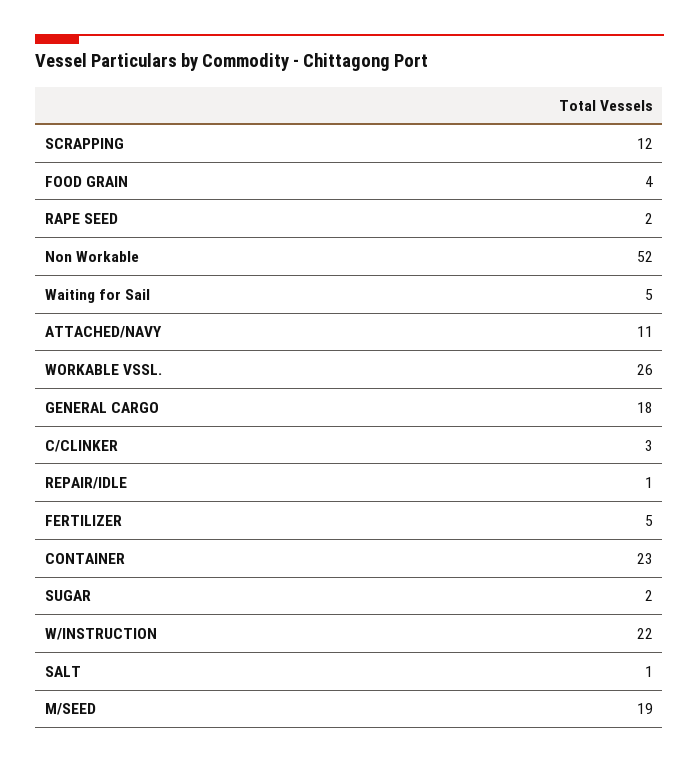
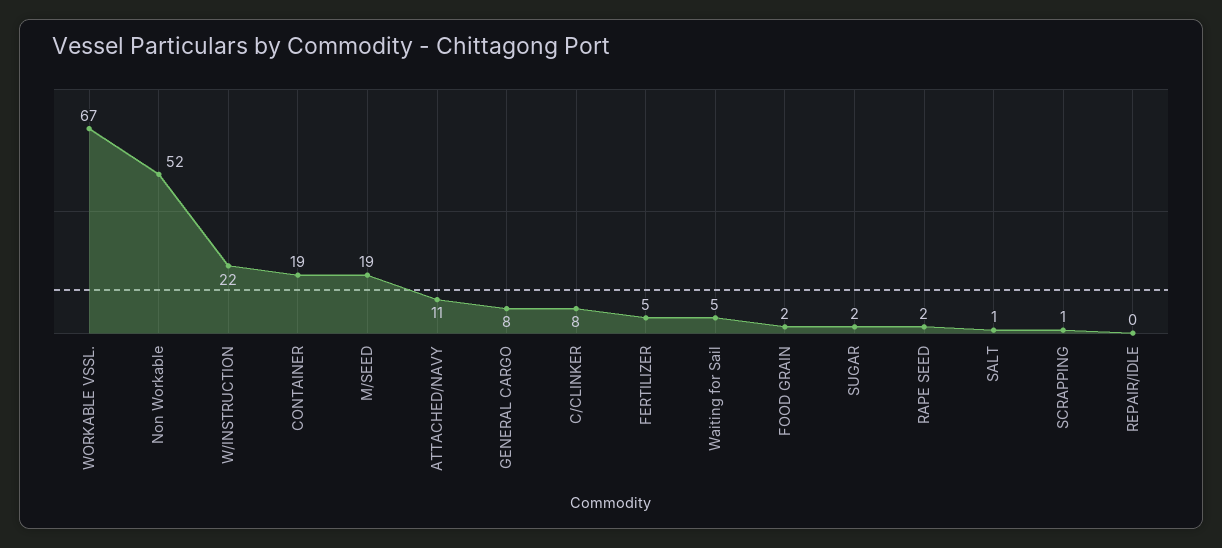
SCRAPPING: 12 -> 1
FOOD GRAIN: 4 -> 2
WORKABLE VSSL.: 26 -> 67
GENERAL CARGO: 18 -> 8
C/CLINKER: 3 -> 8
REPAIR/IDLE: 1 -> 0
CONTAINER: 23 -> 19

